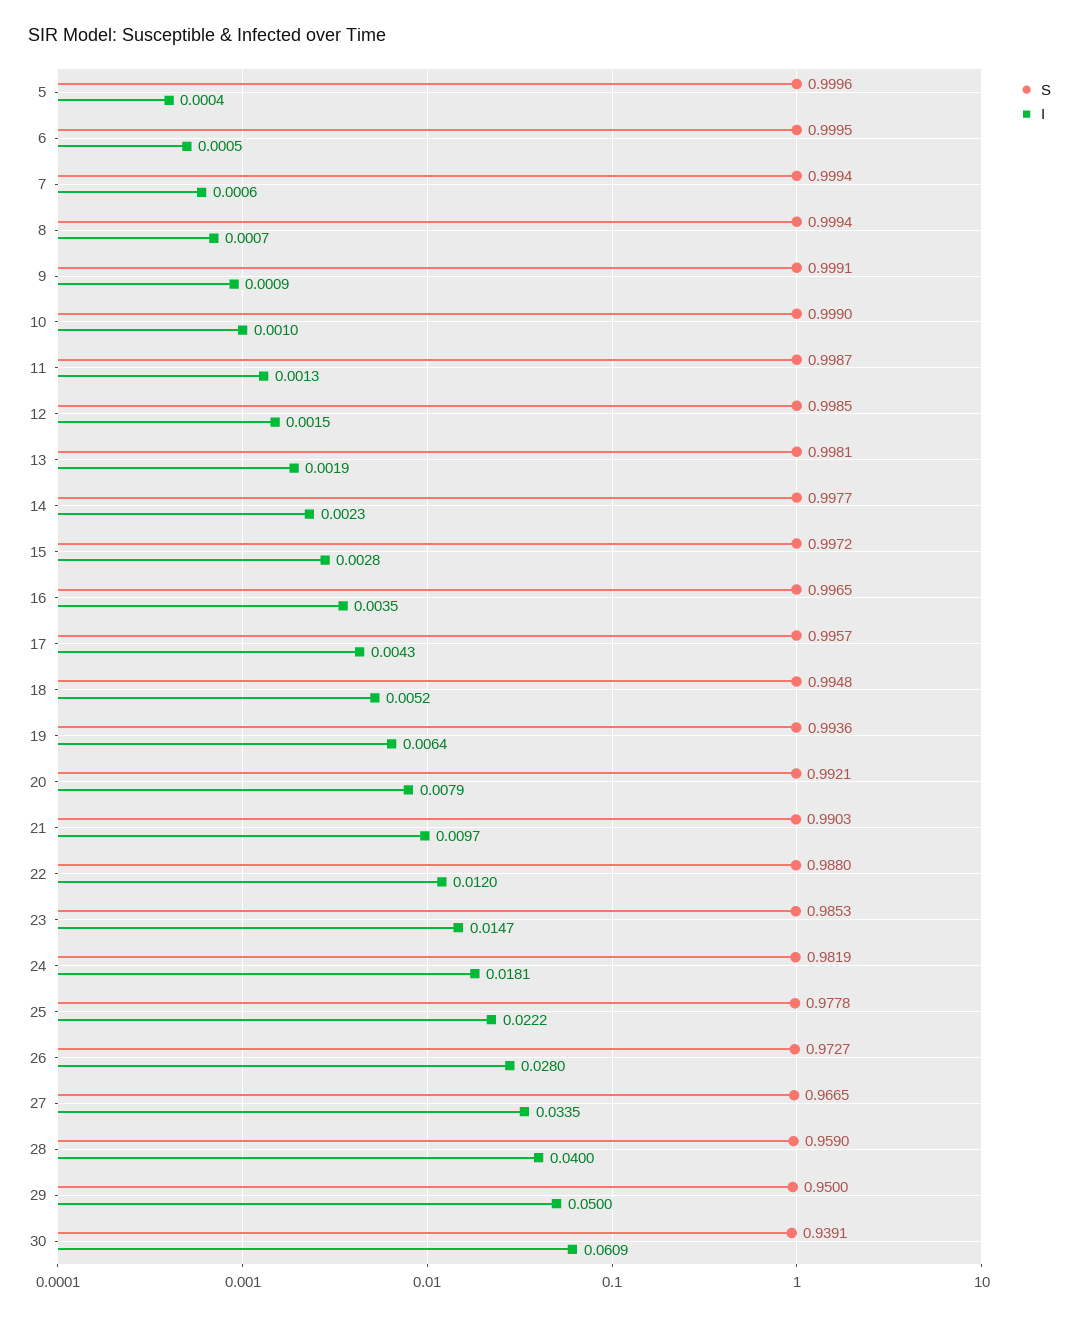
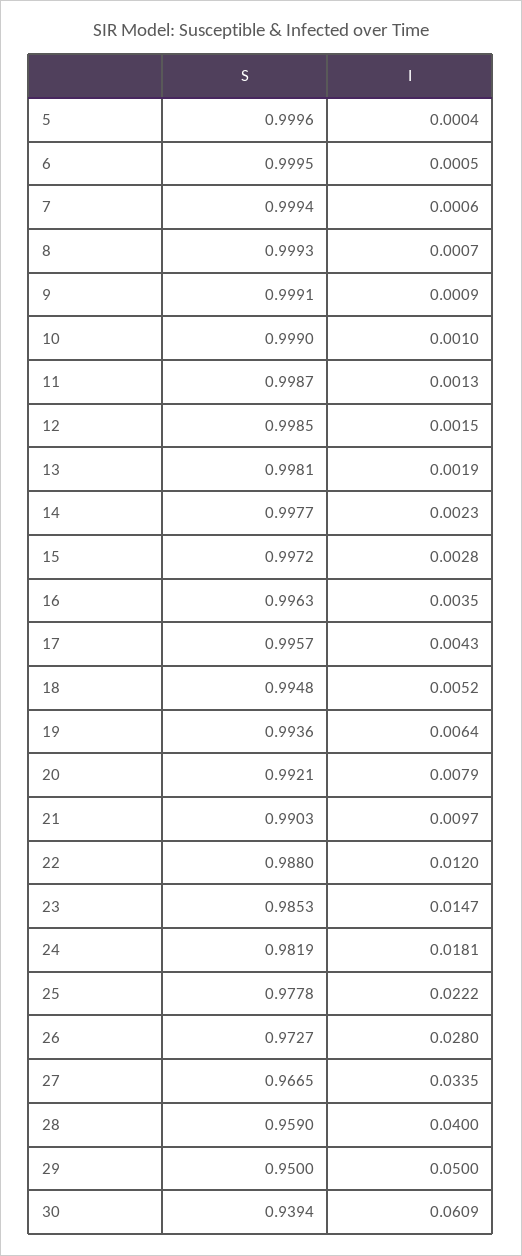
S, 8: 0.9994 -> 0.9993
S, 16: 0.9965 -> 0.9963
S, 30: 0.9391 -> 0.9394

